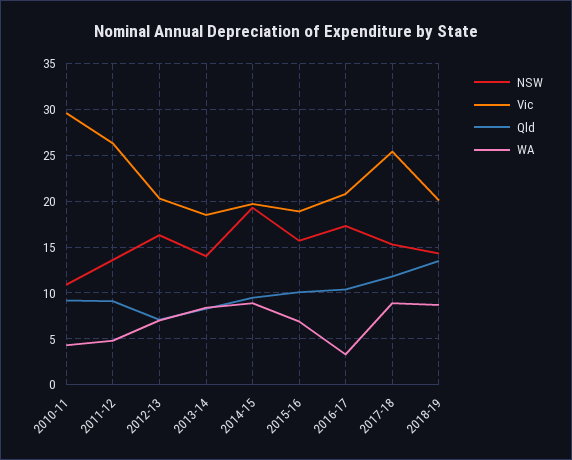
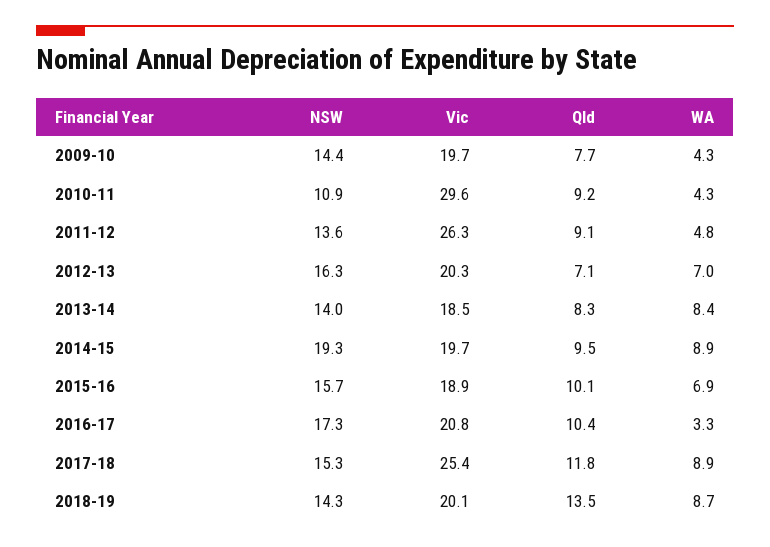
NSW, 2009-10: none -> 14.4
Vic, 2009-10: none -> 19.7
Qld, 2009-10: none -> 7.7
WA, 2009-10: none -> 4.3

